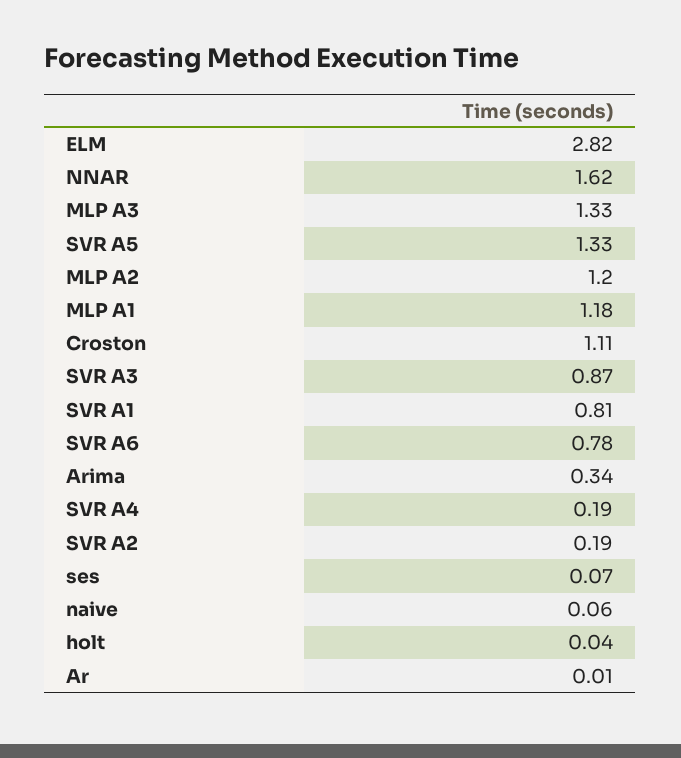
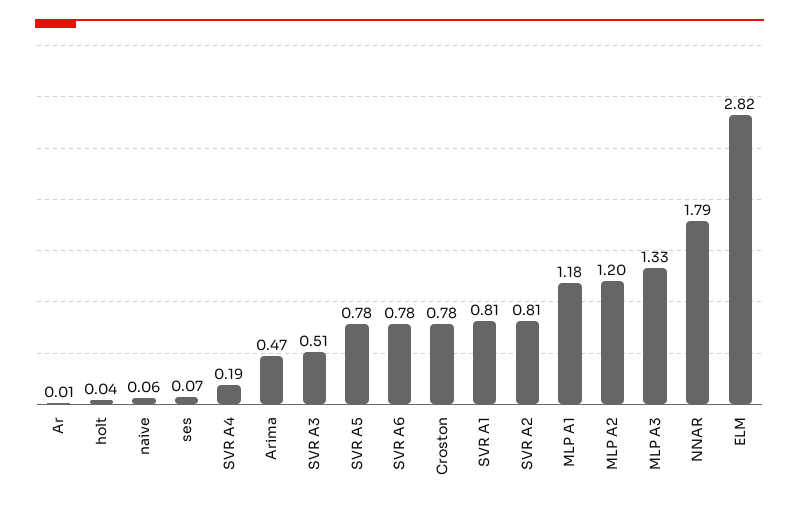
NNAR: 1.62 -> 1.79
SVR A5: 1.33 -> 0.78
Croston: 1.11 -> 0.78
SVR A3: 0.87 -> 0.51
Arima: 0.34 -> 0.47
SVR A2: 0.19 -> 0.81

